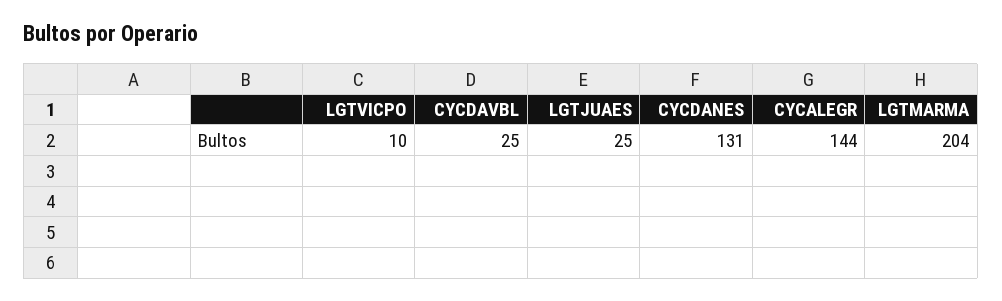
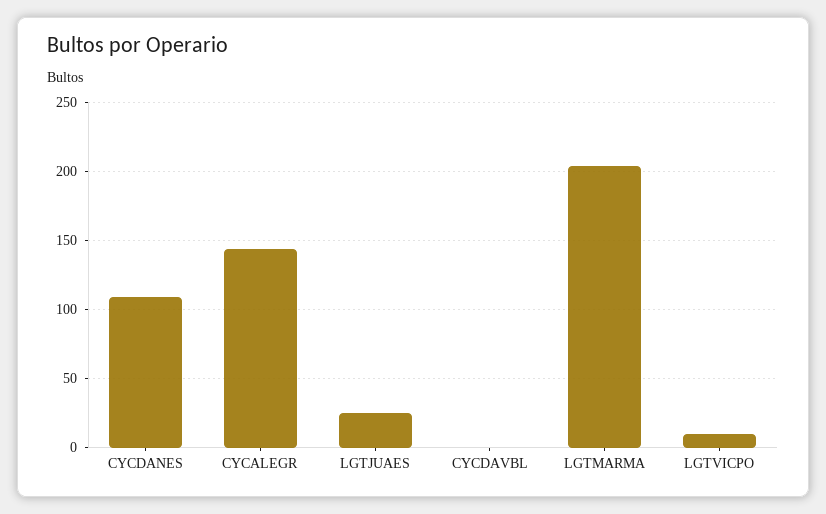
CYCDAVBL: 25 -> 0
CYCDANES: 131 -> 110

